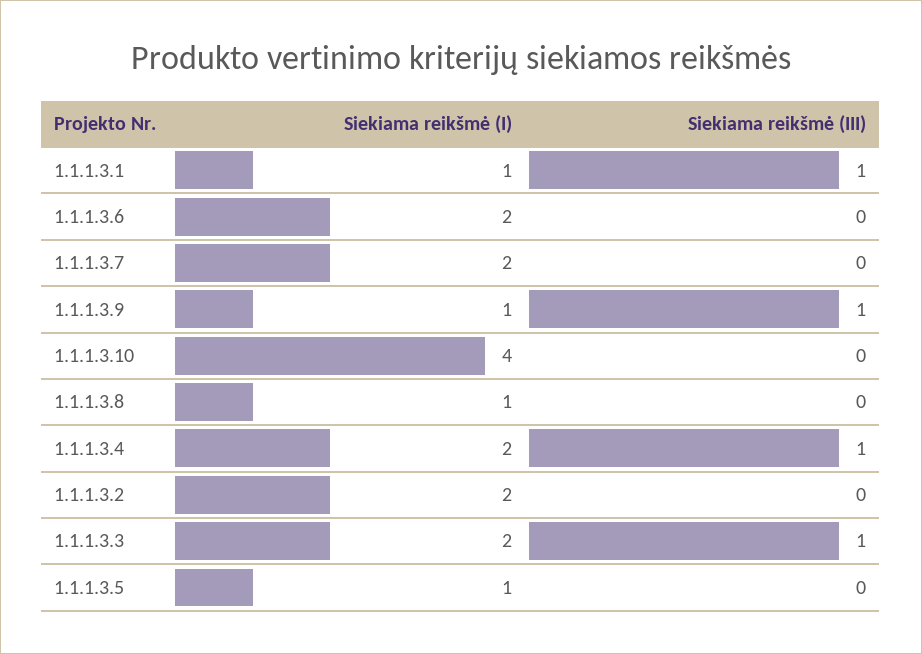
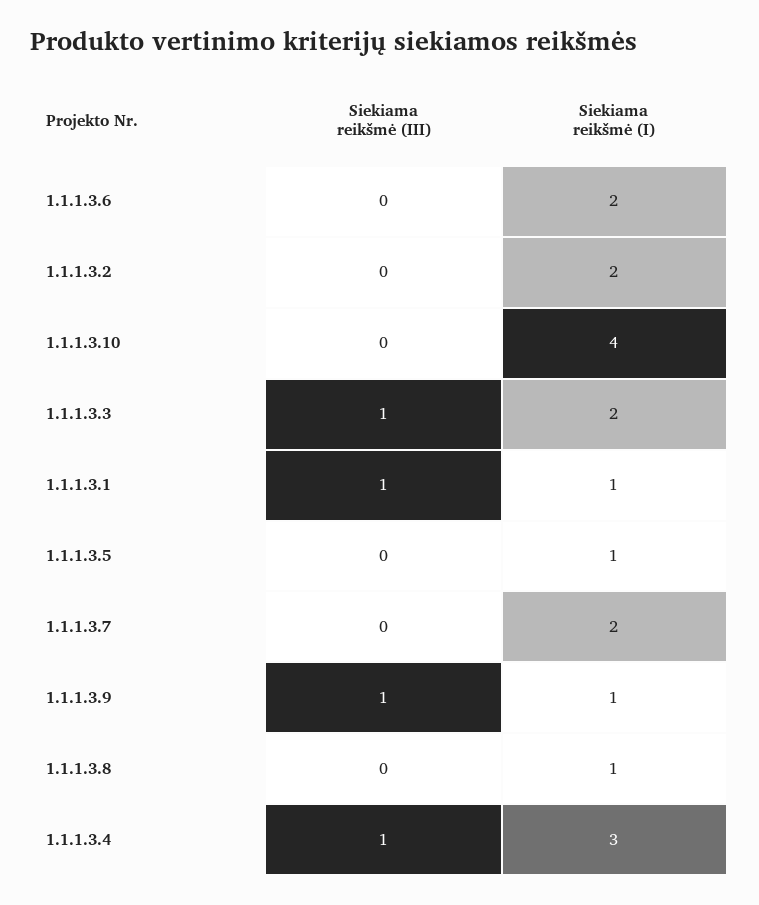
Siekiama reikšmė (I), 1.1.1.3.4: 2 -> 3

